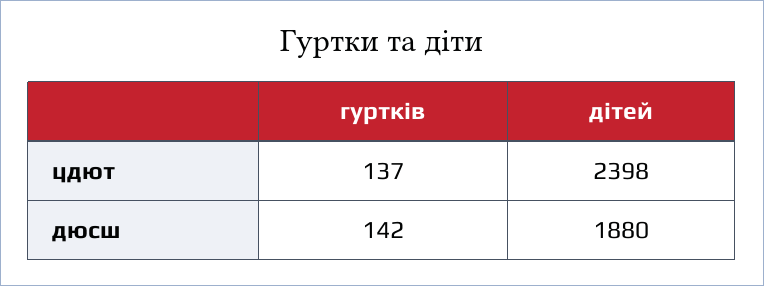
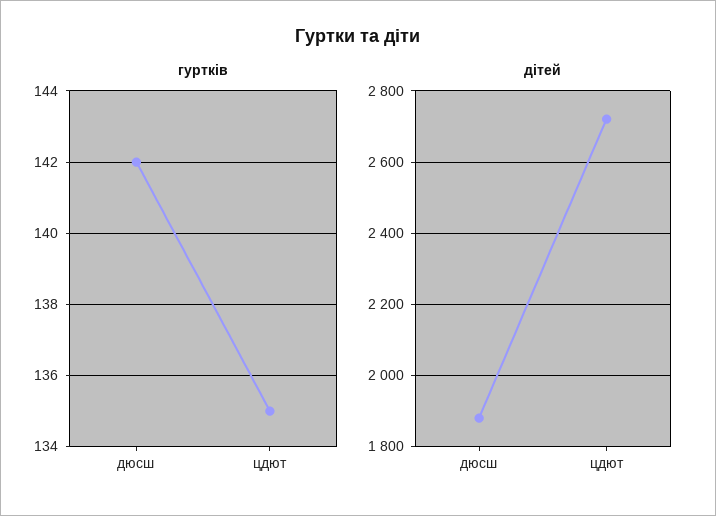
гуртків, цдют: 137 -> 135
дітей, цдют: 2398 -> 2720

